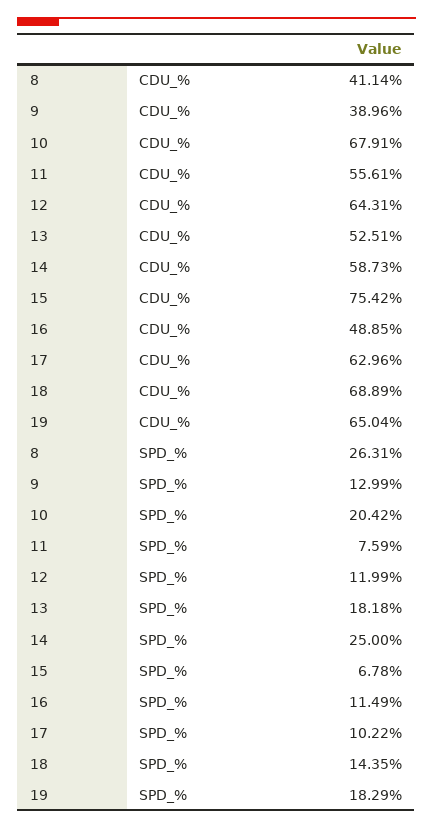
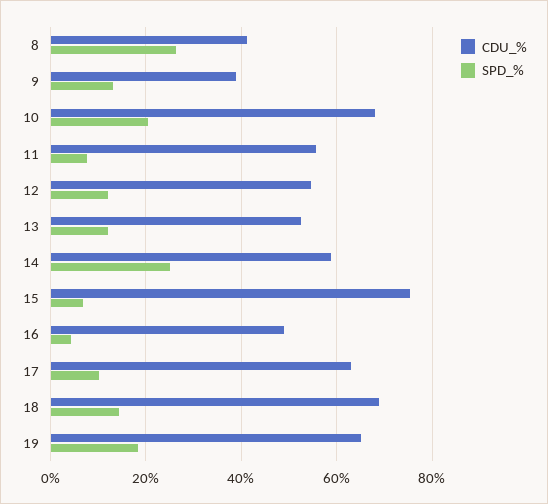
CDU_%, 12: 64.31 -> 54
SPD_%, 13: 18.18 -> 12
SPD_%, 16: 11.49 -> 4

